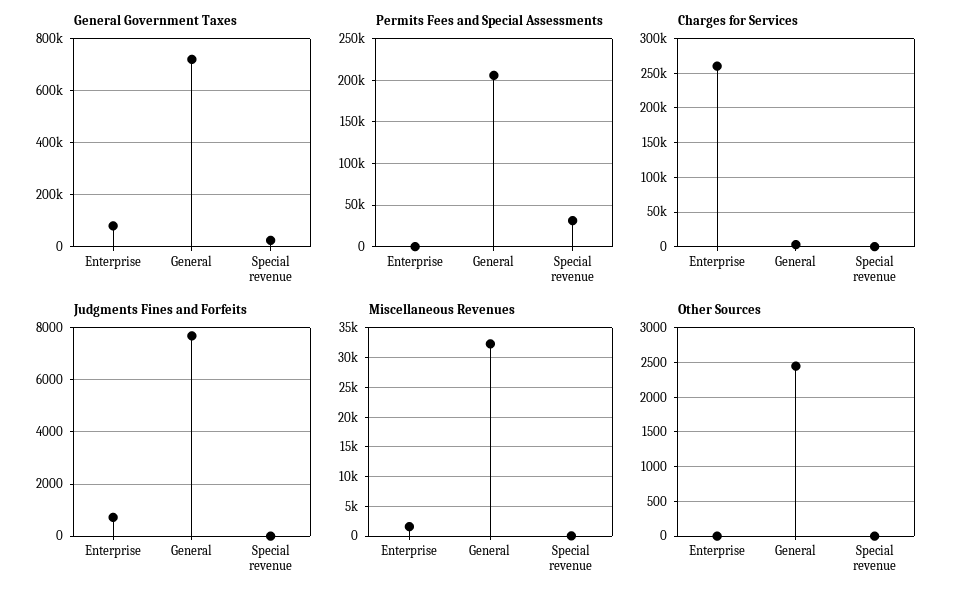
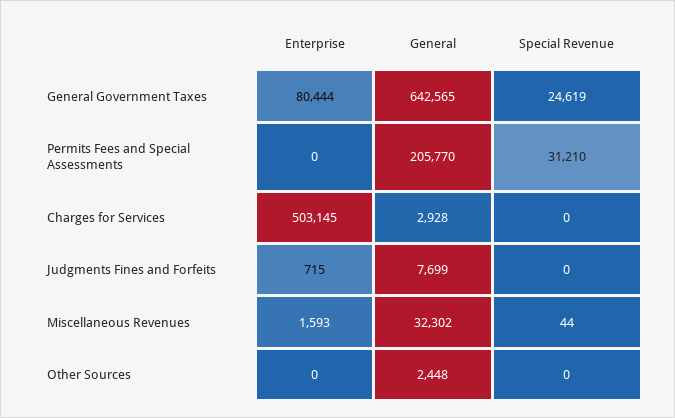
General Government Taxes, General: 725000 -> 642565
Charges for Services, Enterprise: 260000 -> 503145

